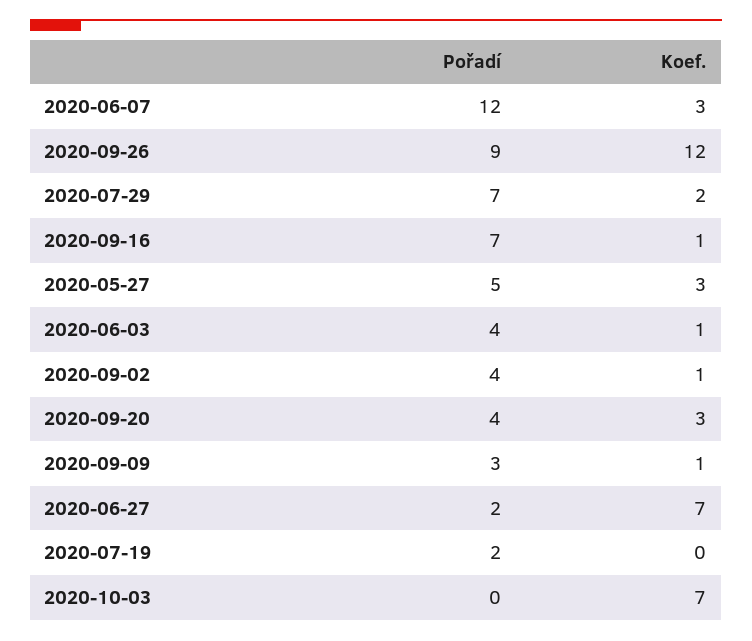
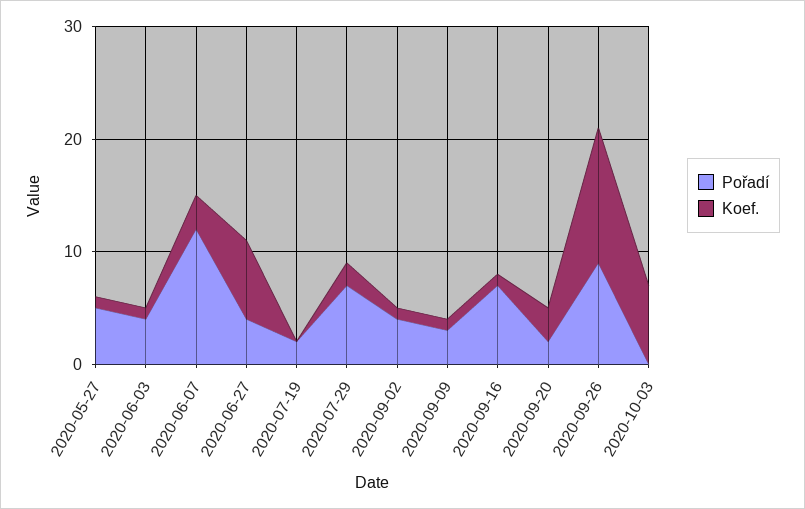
Koef., 2020-05-27: 3 -> 1
Pořadí, 2020-09-20: 4 -> 2
Pořadí, 2020-06-27: 2 -> 4

